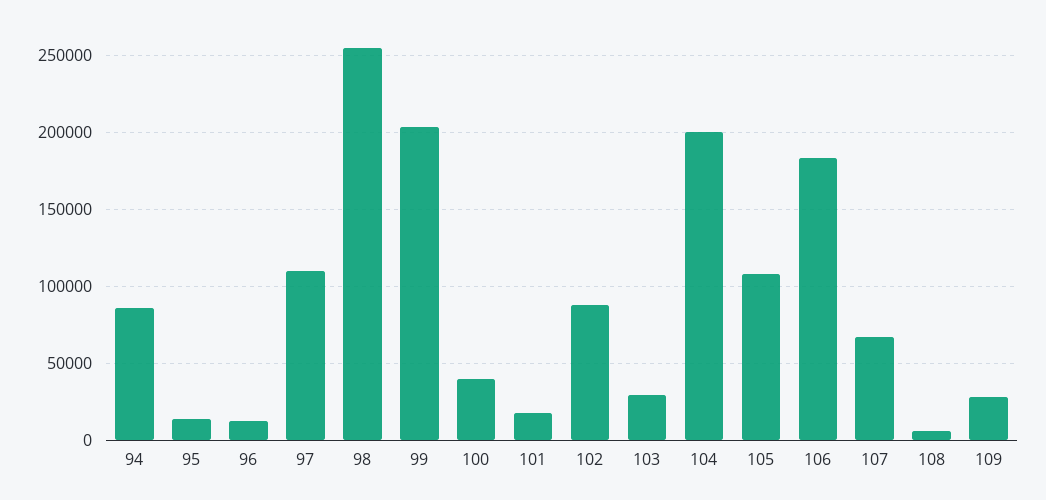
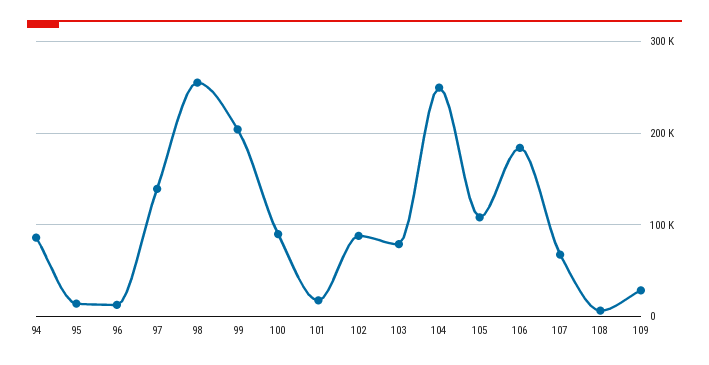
97: 110000 -> 140000
100: 40000 -> 90000
103: 30000 -> 80000
104: 200000 -> 250000

